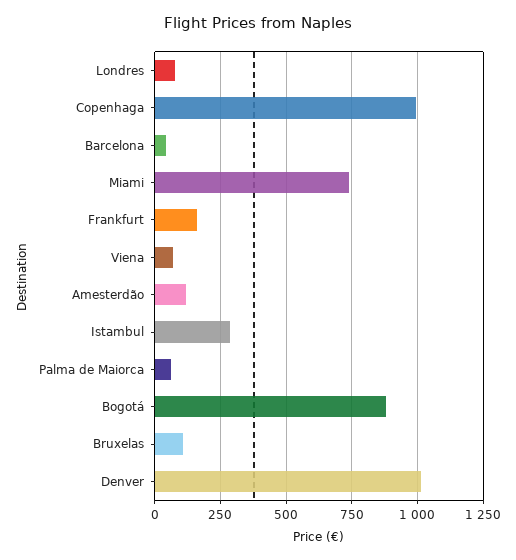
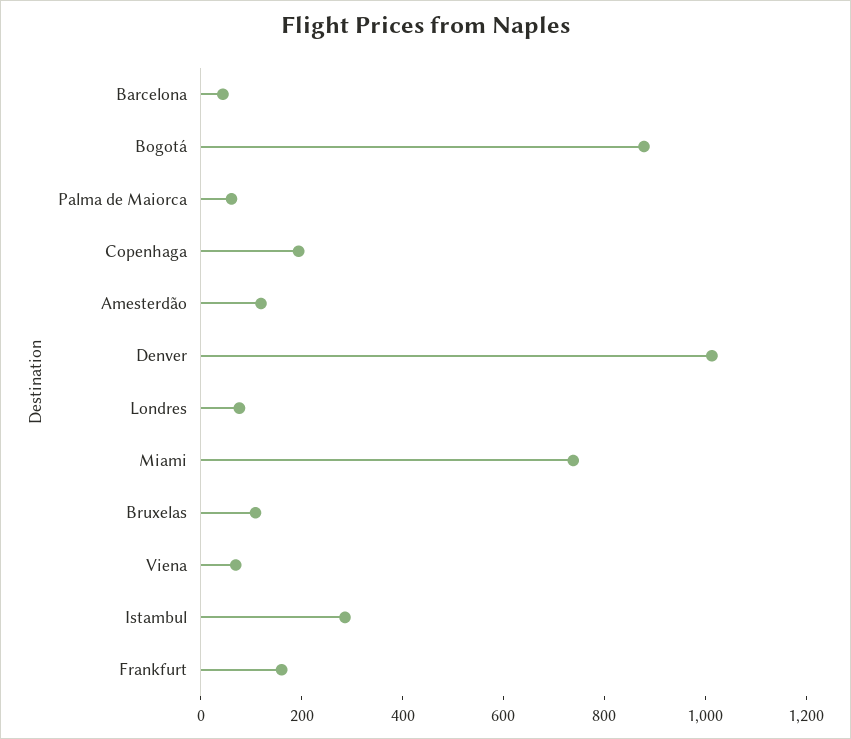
Copenhaga: 1000 -> 200

